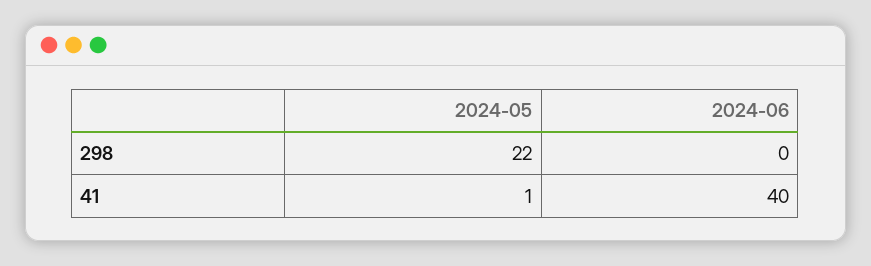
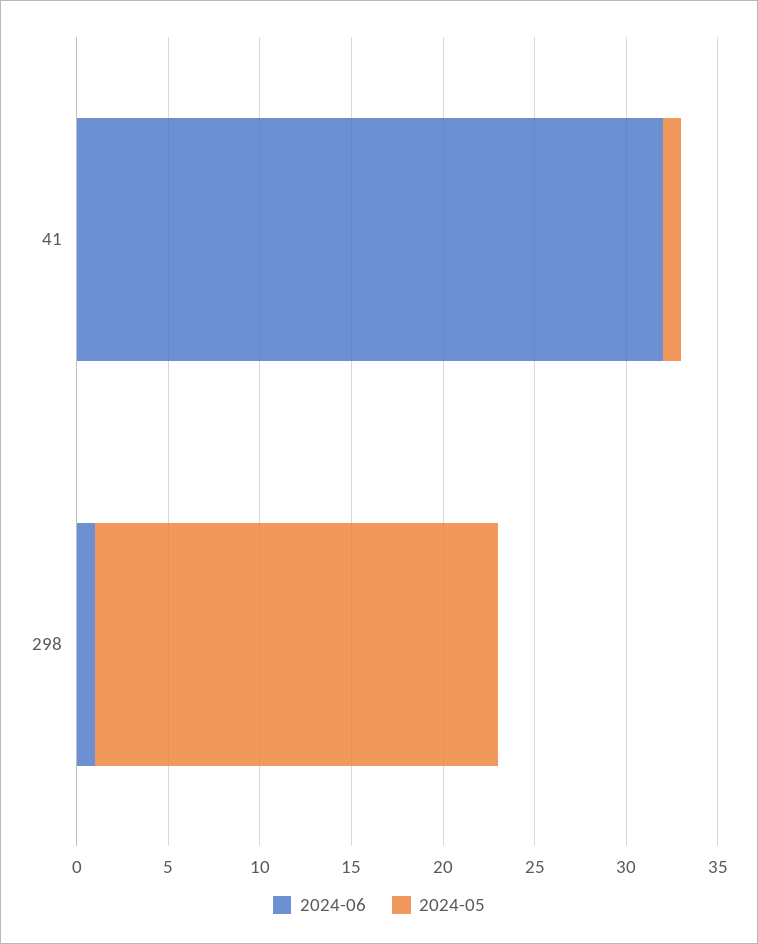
2024-06, 298: 0 -> 1
2024-06, 41: 40 -> 32

